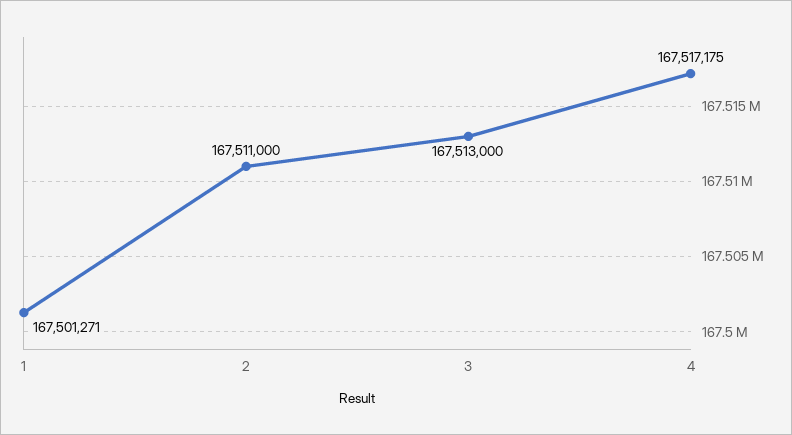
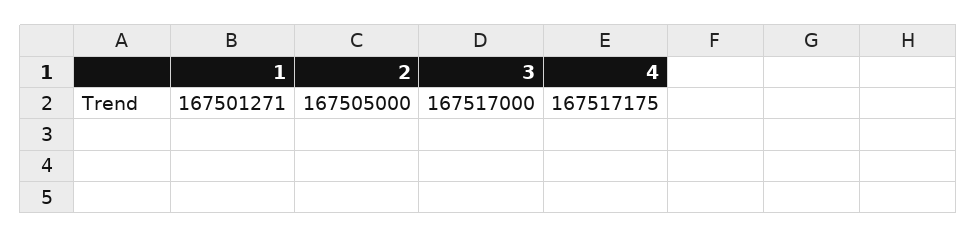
2: 167511000 -> 167505000
3: 167513000 -> 167517000

